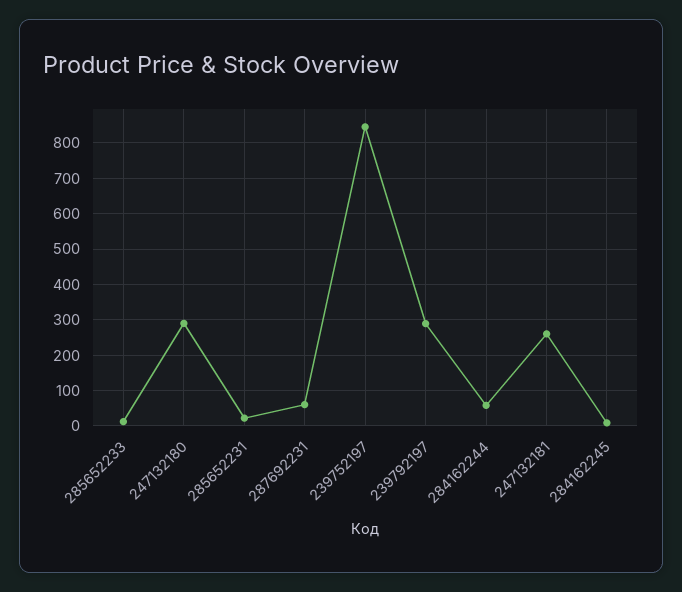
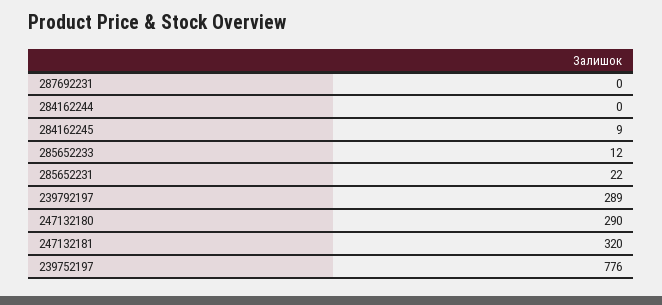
287692231: 60 -> 0
239752197: 840 -> 776
284162244: 60 -> 0
247132181: 260 -> 320

